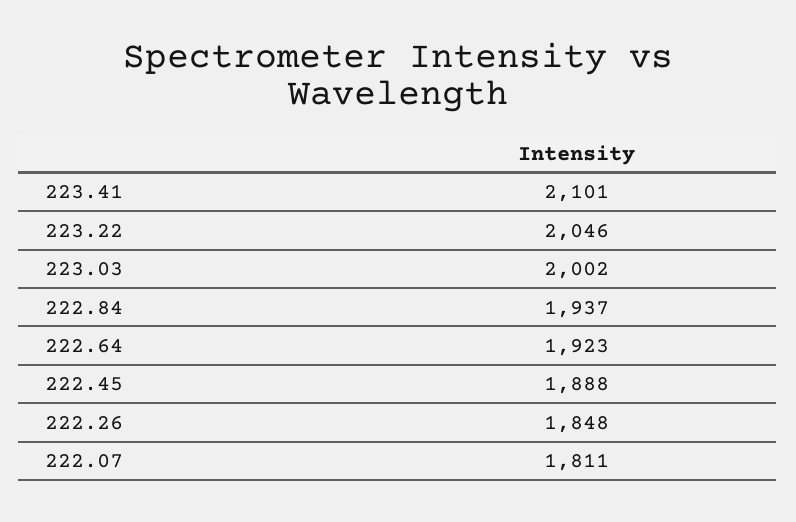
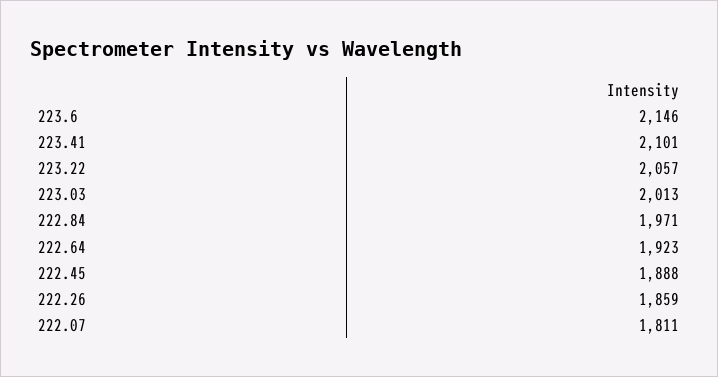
223.22: 2046 -> 2057
223.03: 2002 -> 2013
222.84: 1937 -> 1971
222.26: 1848 -> 1859
223.6: none -> 2146

